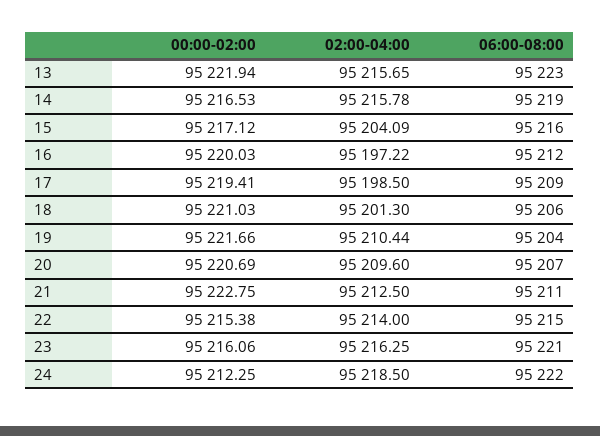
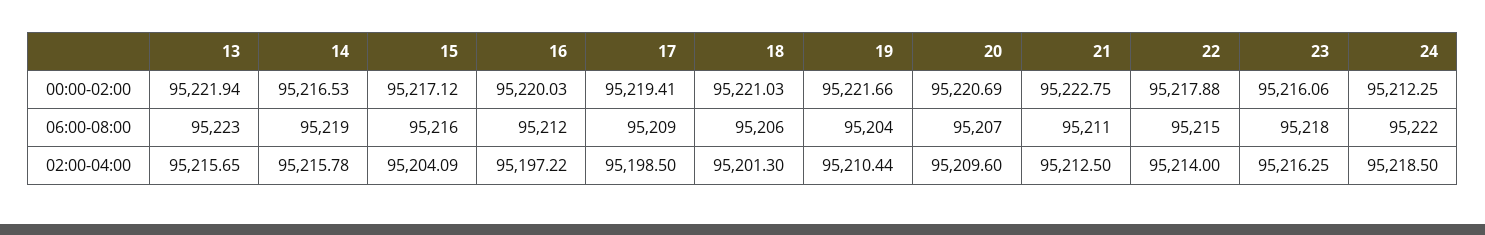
00:00-02:00, 22: 95215.38 -> 95217.88
06:00-08:00, 23: 95221 -> 95218

